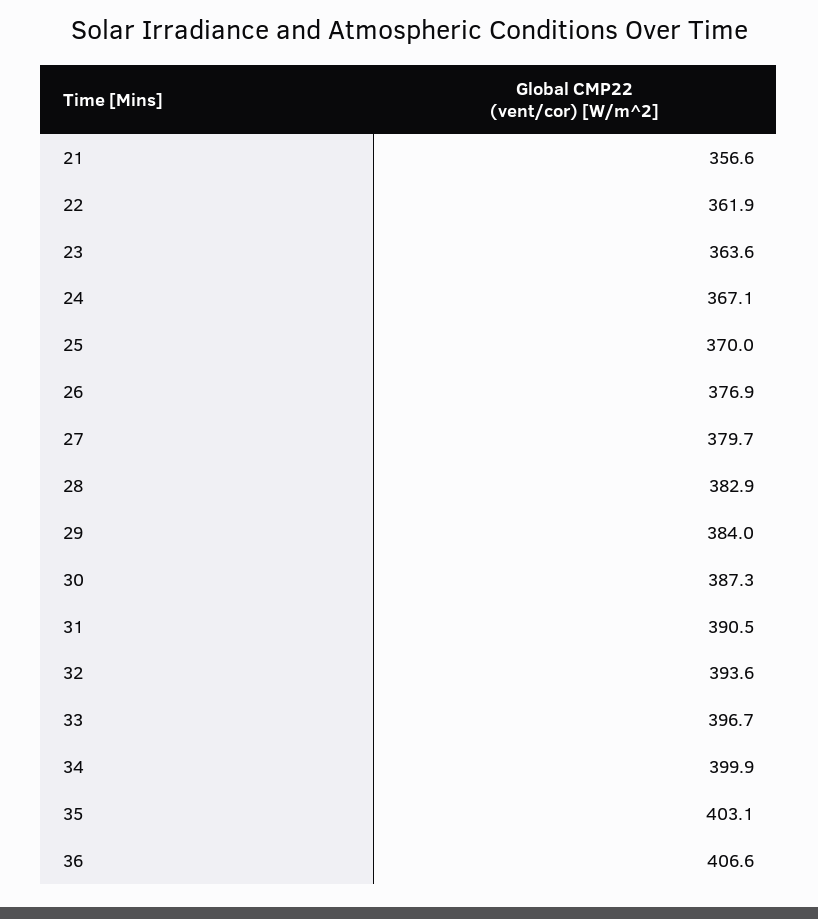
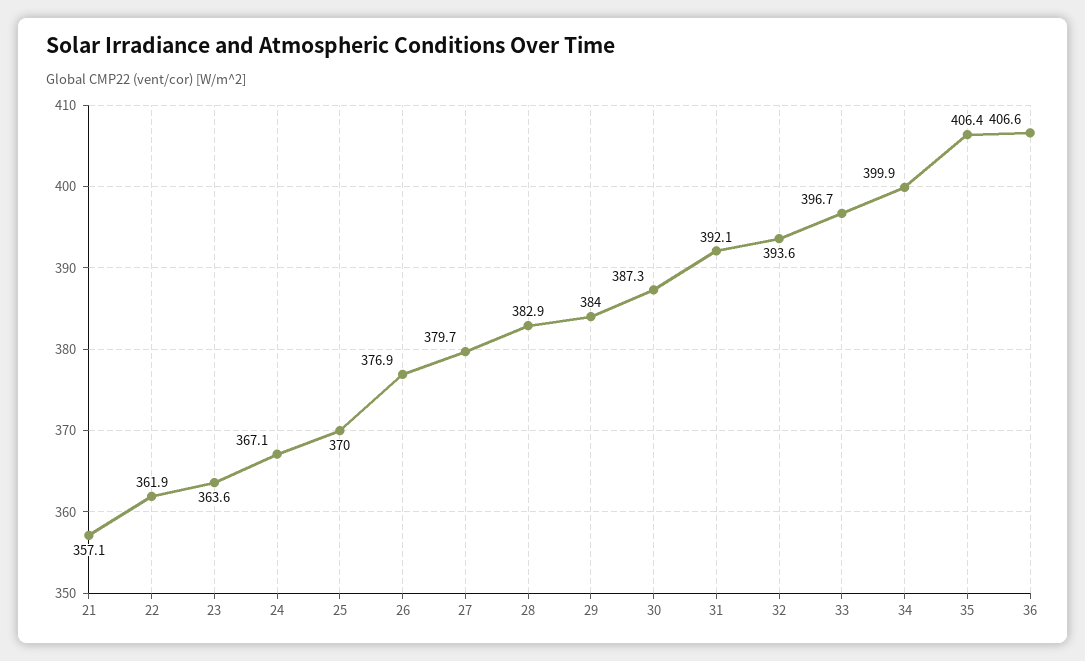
21: 356.6 -> 357.1
31: 390.5 -> 392.1
35: 403.1 -> 406.4

